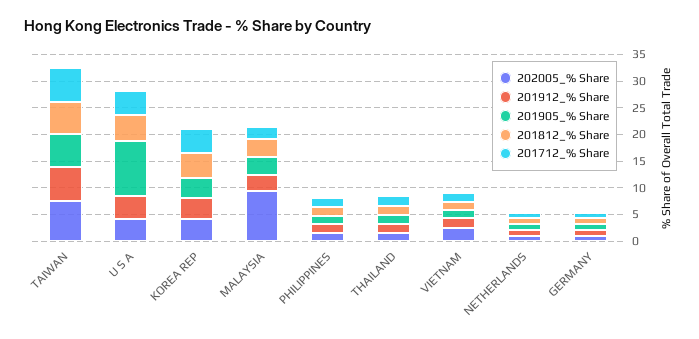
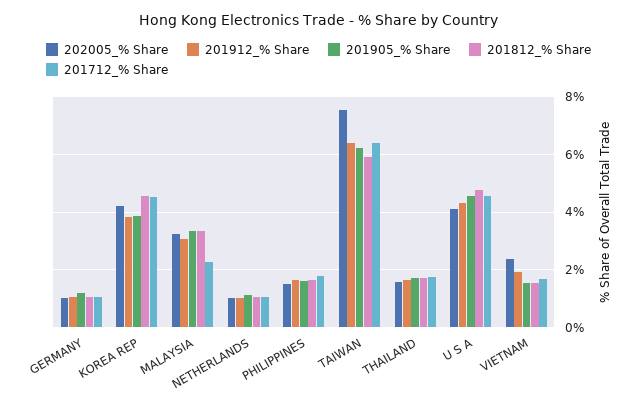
201905_% Share, U S A: 10 -> 4.5
202005_% Share, MALAYSIA: 10 -> 3.25

